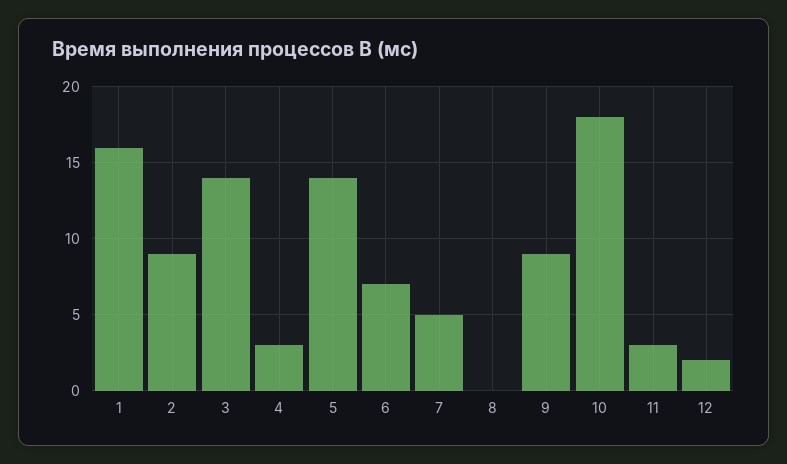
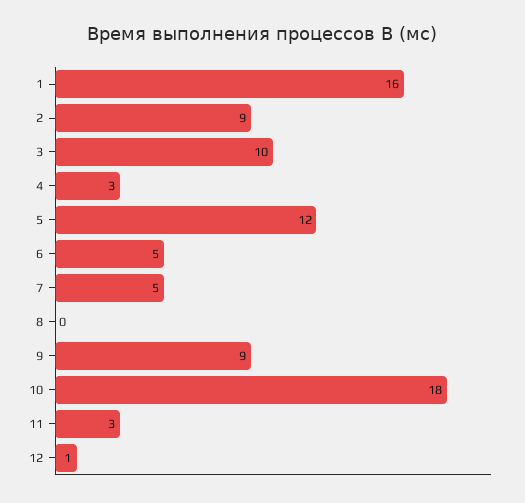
3: 14 -> 10
5: 14 -> 12
6: 7 -> 5
12: 2 -> 1

